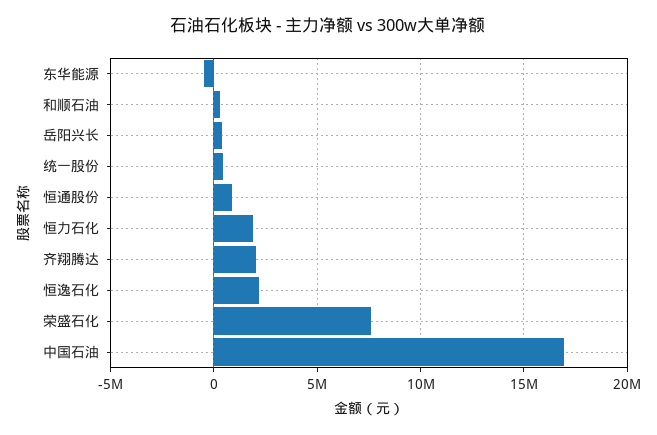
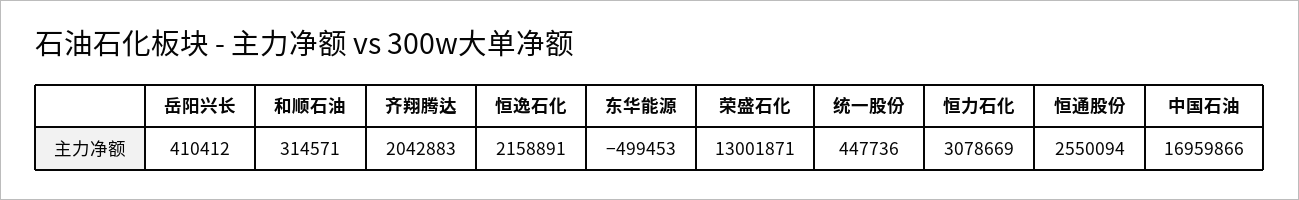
恒通股份: 1000000 -> 2550094
恒力石化: 2000000 -> 3078669
荣盛石化: 7500000 -> 13001871

